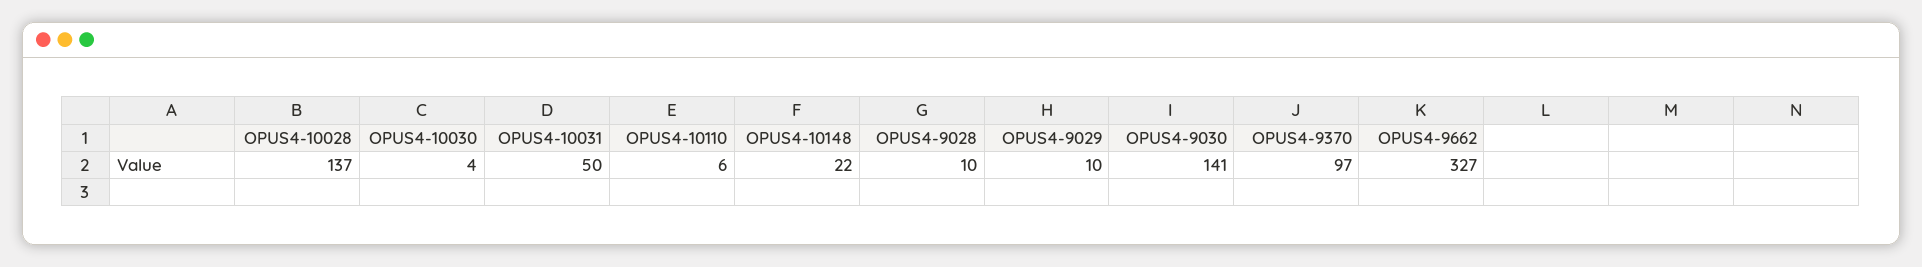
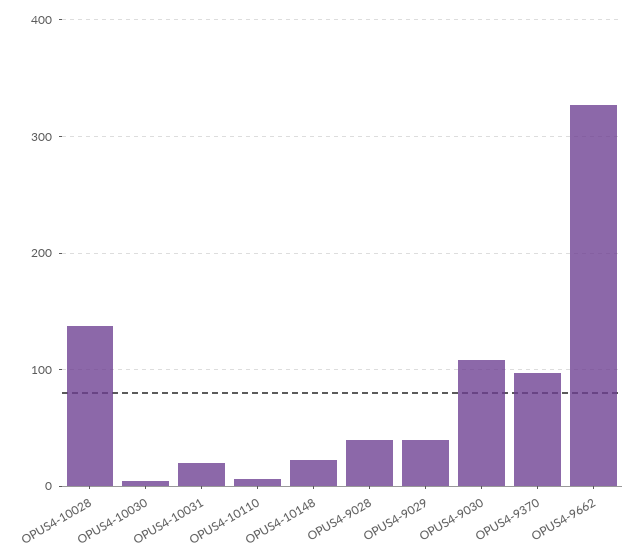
OPUS4-10031: 50 -> 20
OPUS4-9028: 10 -> 40
OPUS4-9029: 10 -> 40
OPUS4-9030: 141 -> 110

